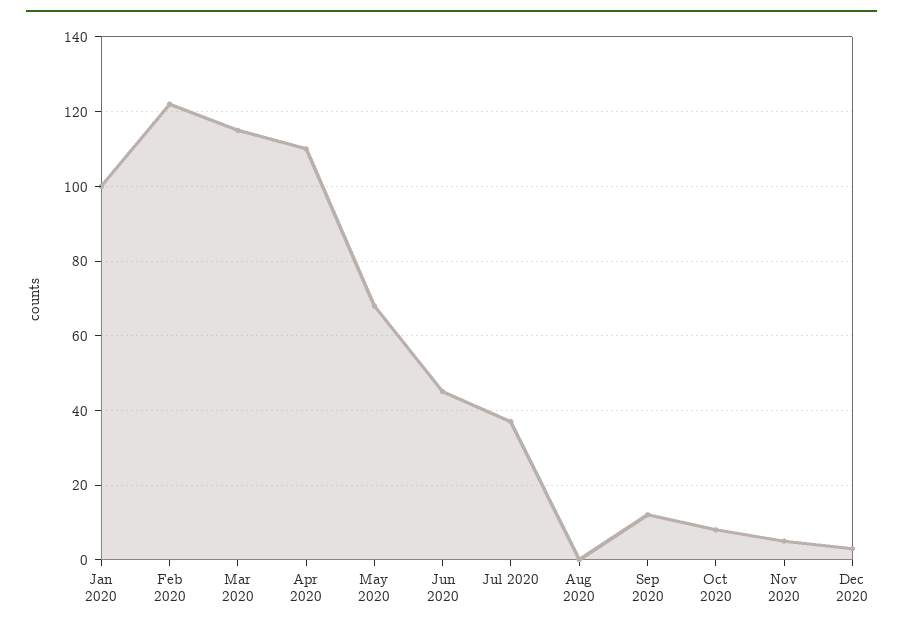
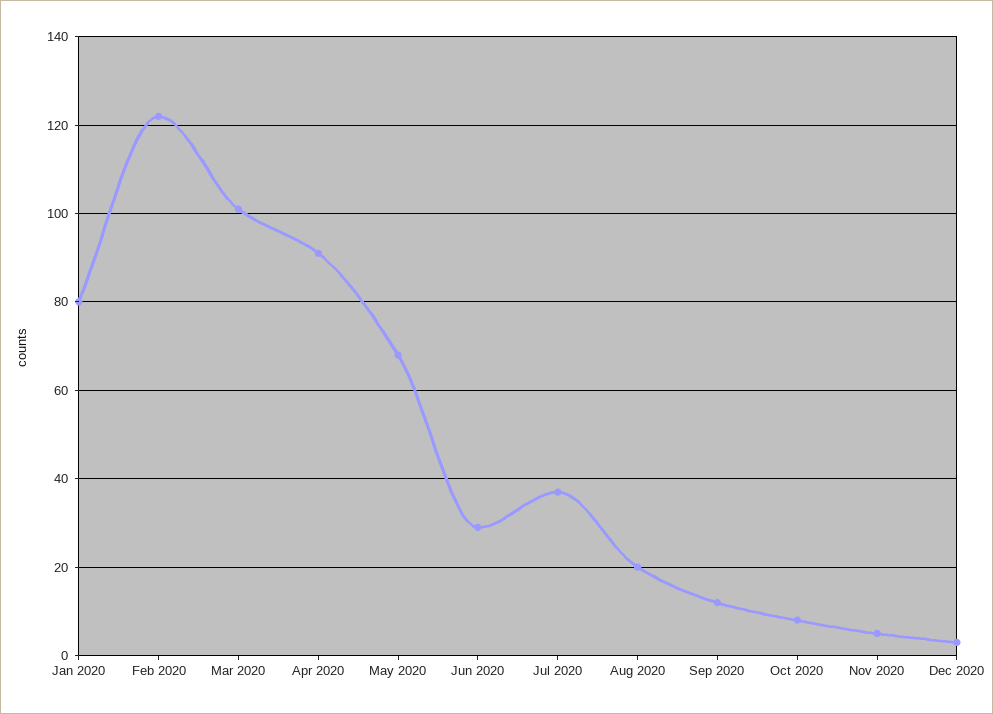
Jan 2020: 100 -> 80
Mar 2020: 115 -> 100
Apr 2020: 110 -> 90
Jun 2020: 45 -> 30
Aug 2020: 0 -> 20

